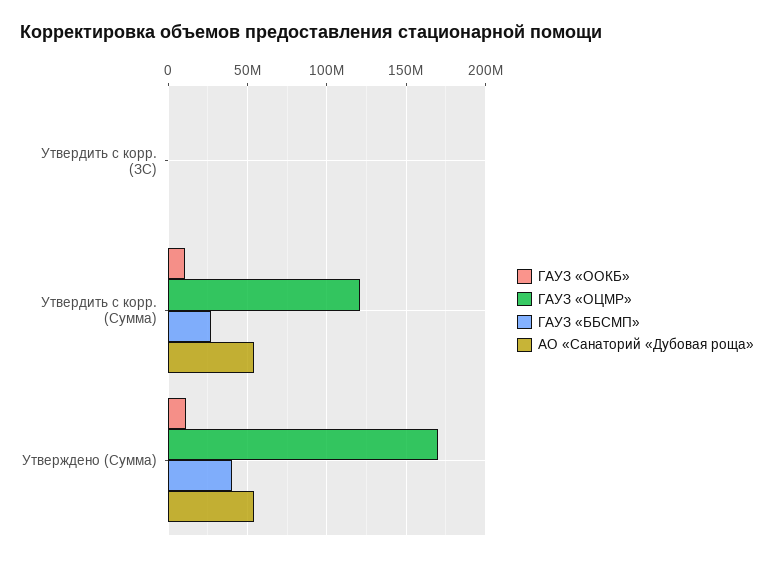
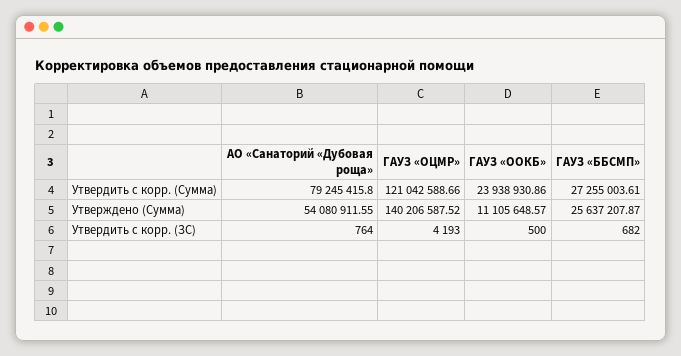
ГАУЗ «ООКБ», Утвердить с корр. (Сумма): 10000000 -> 23938930.86
АО «Санаторий «Дубовая роща», Утвердить с корр. (Сумма): 55000000 -> 79245415.8
ГАУЗ «ОЦМР», Утверждено (Сумма): 170000000 -> 140206587.52
ГАУЗ «ББСМП», Утверждено (Сумма): 40000000 -> 25637207.87

